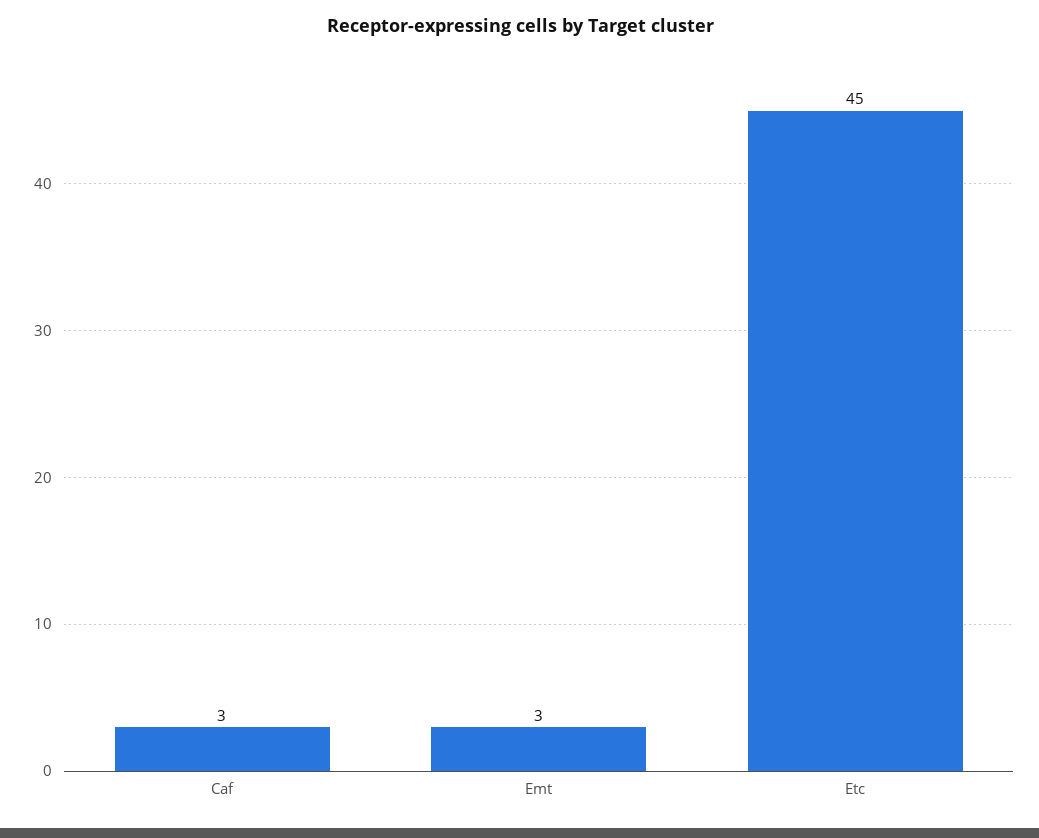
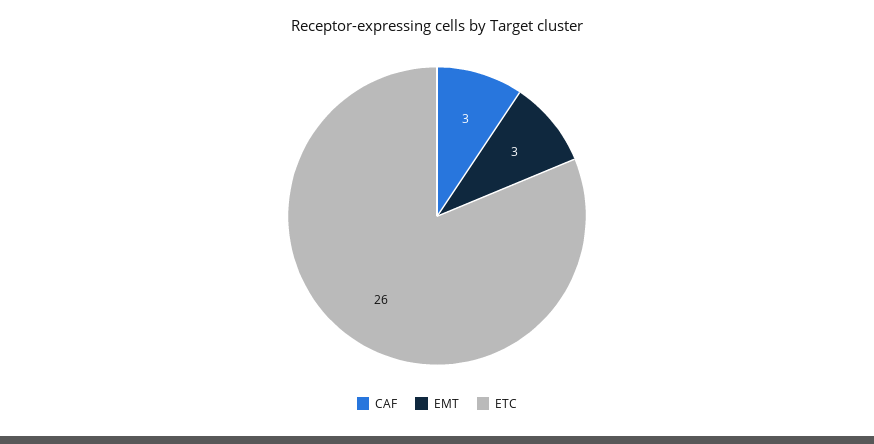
Etc: 45 -> 26

